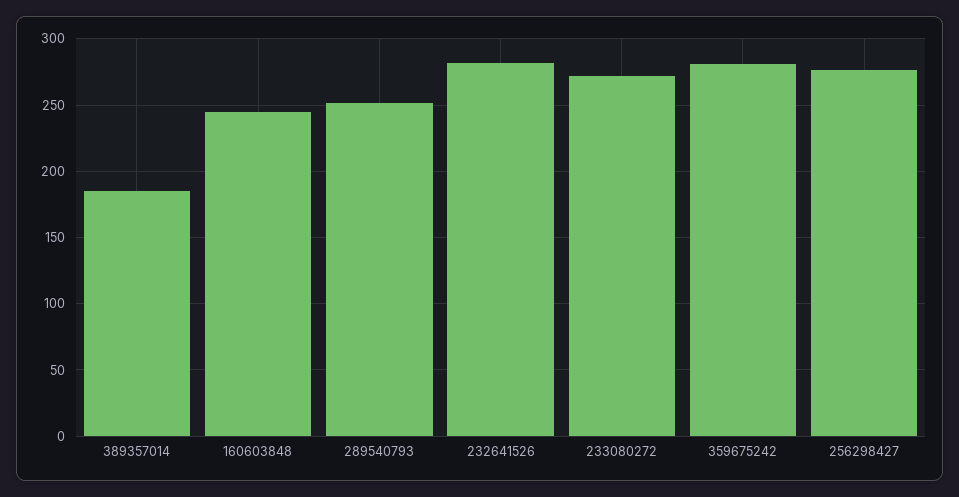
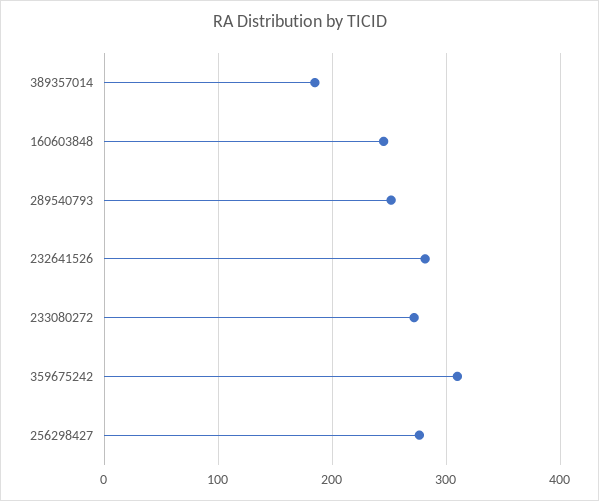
359675242: 280 -> 310

